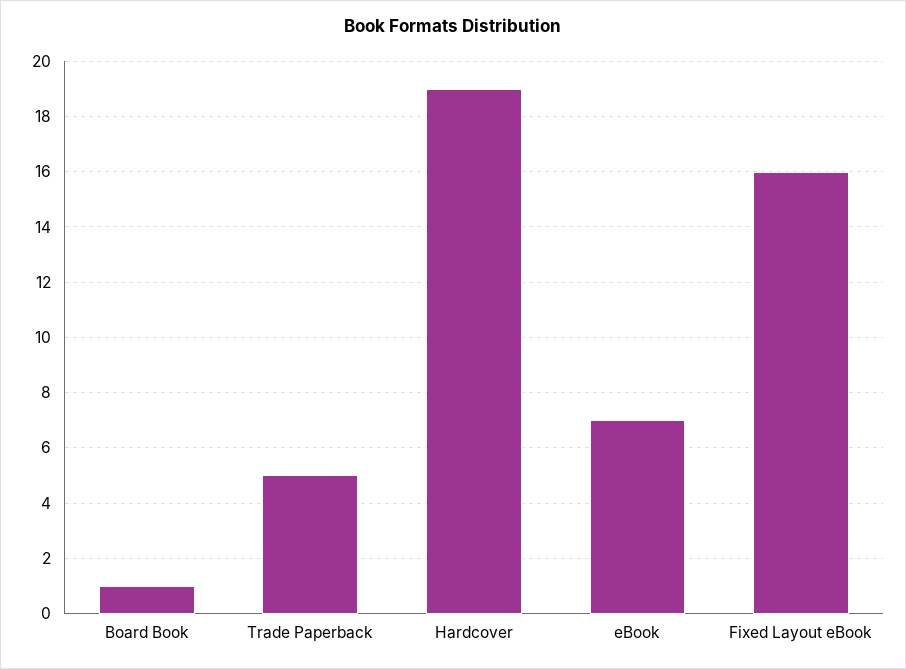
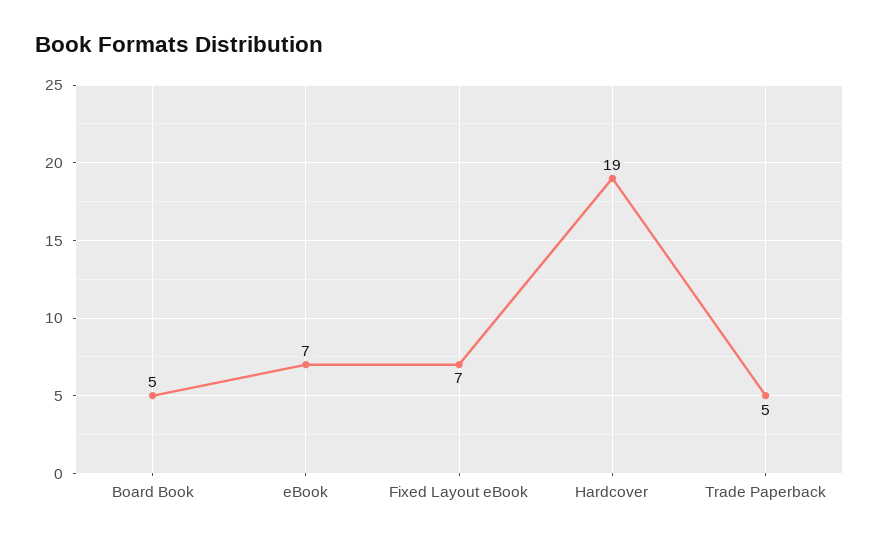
Board Book: 1 -> 5
Fixed Layout eBook: 16 -> 7

